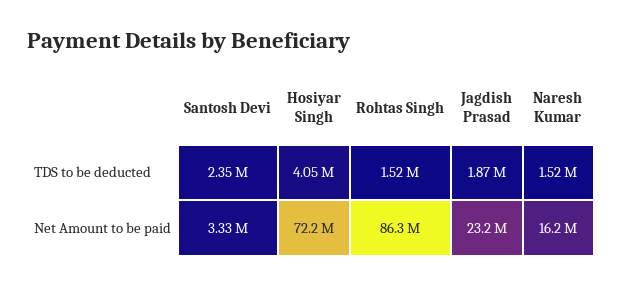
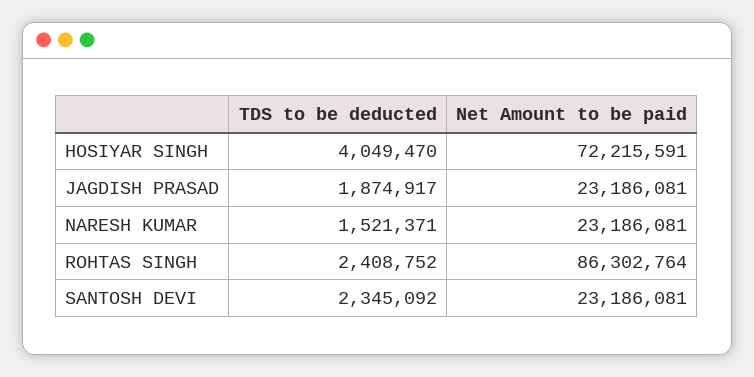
Rohtas Singh, TDS to be deducted: 1520000 -> 2408752
Santosh Devi, Net Amount to be paid: 3330000 -> 23186081
Naresh Kumar, Net Amount to be paid: 16200000 -> 23186081

